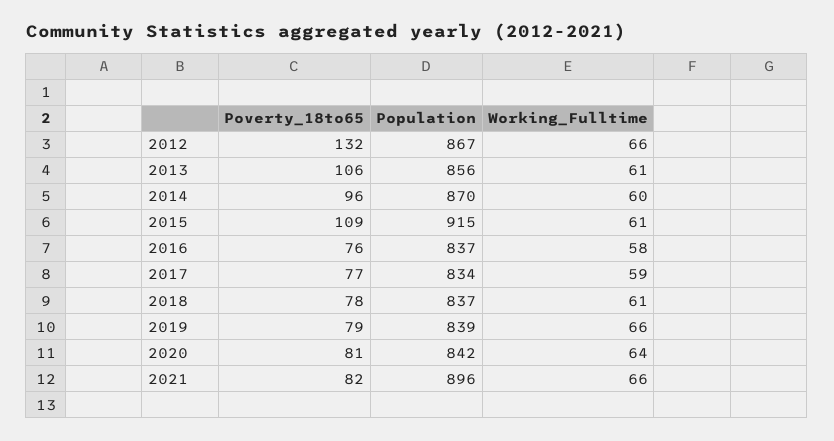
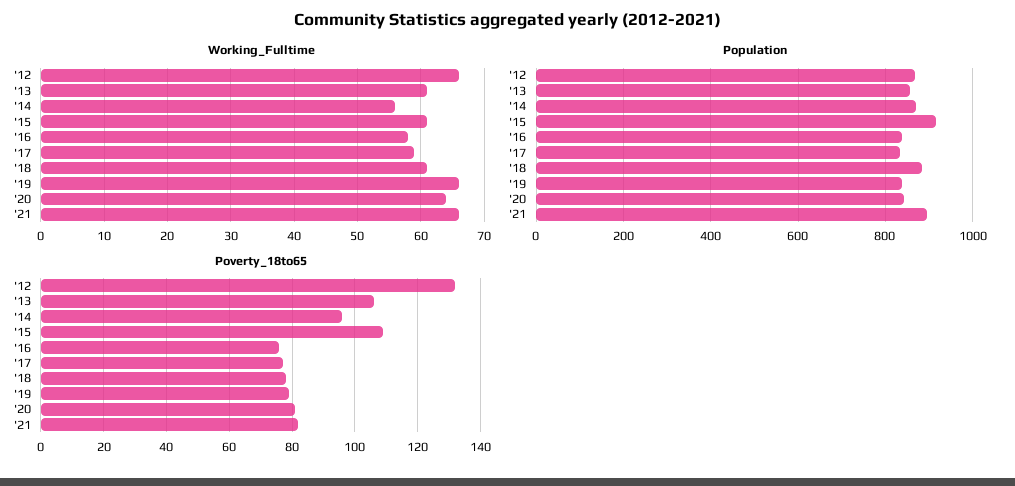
Working_Fulltime, 2014: 60 -> 56
Population, 2018: 837 -> 880

